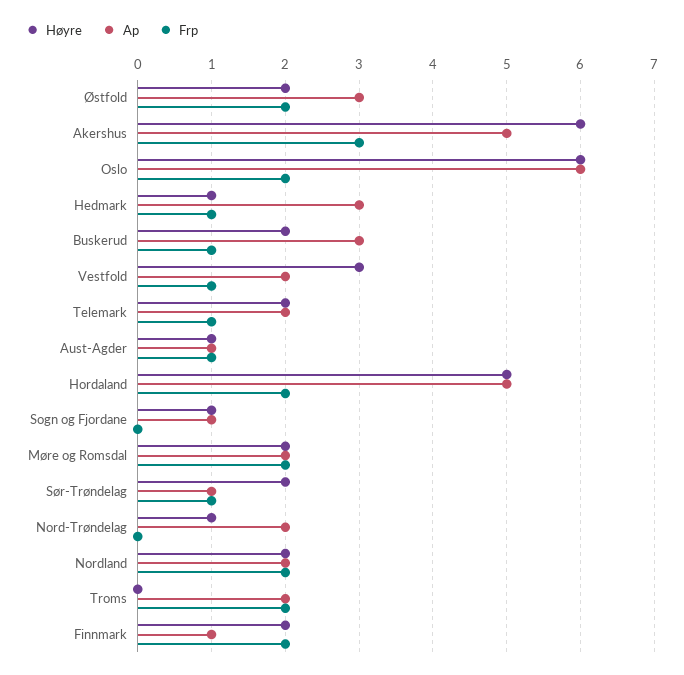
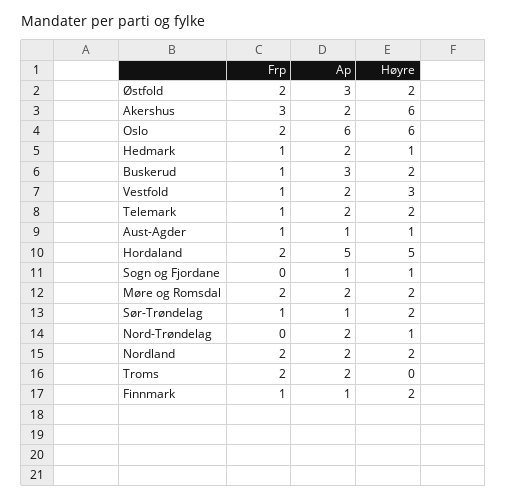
Ap, Akershus: 5 -> 2
Ap, Hedmark: 3 -> 2
Frp, Finnmark: 2 -> 1

